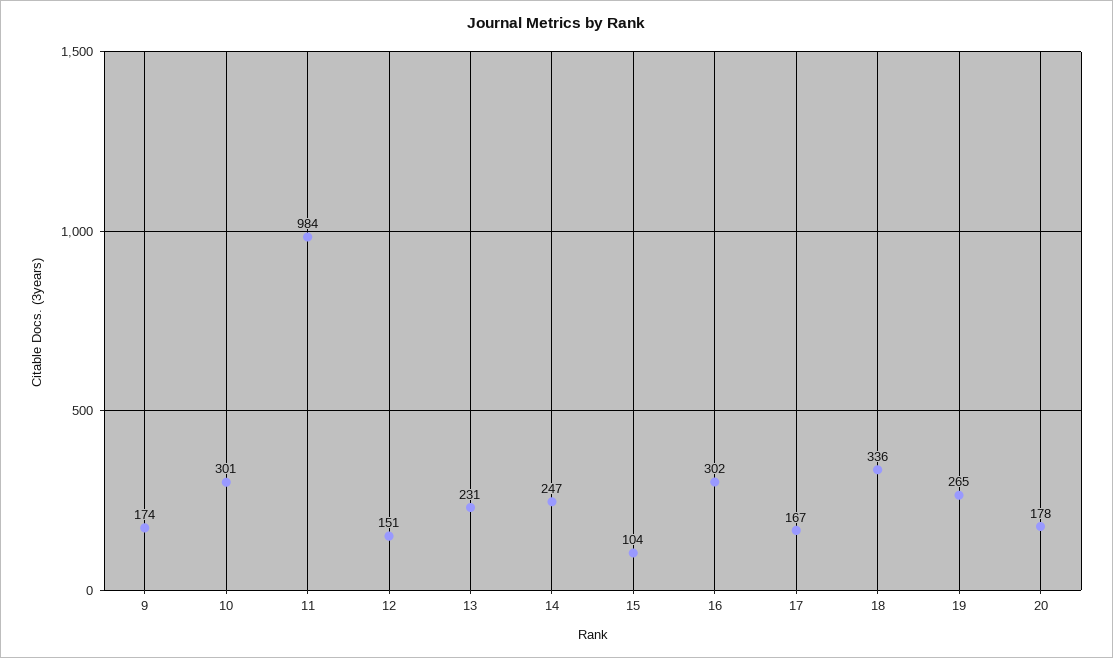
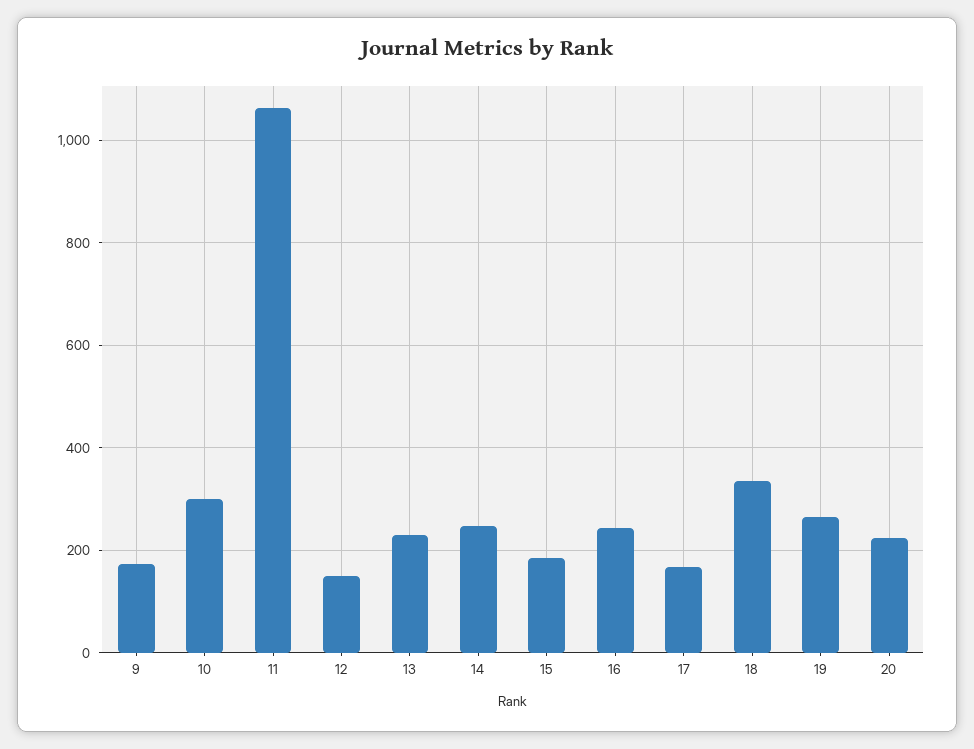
11: 984 -> 1060
15: 104 -> 180
16: 302 -> 240
20: 178 -> 220

